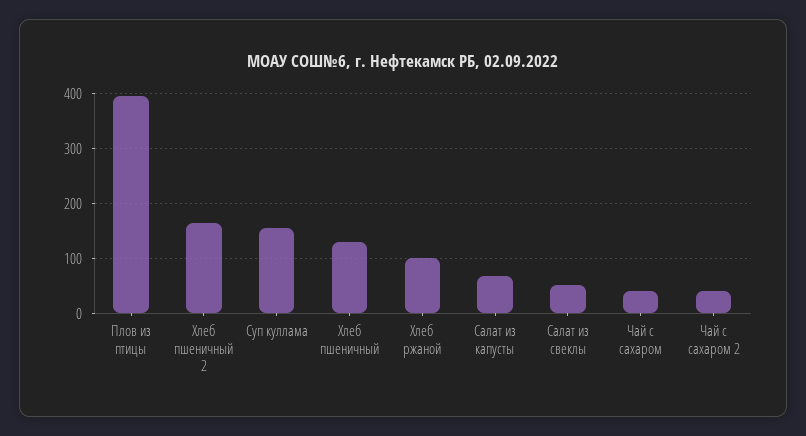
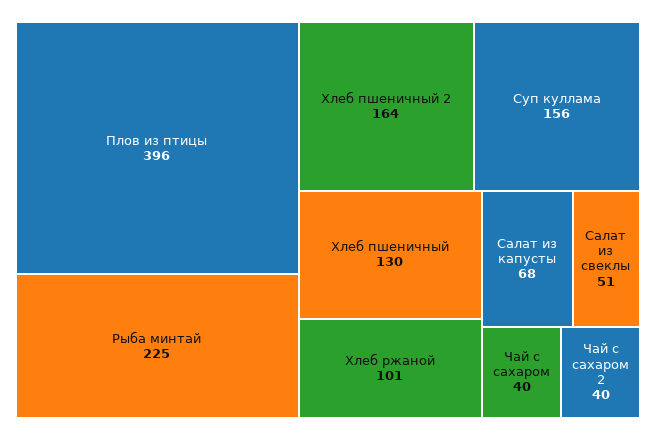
Рыба минтай: none -> 225

